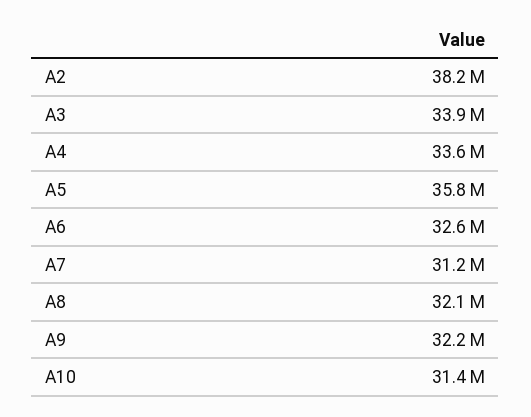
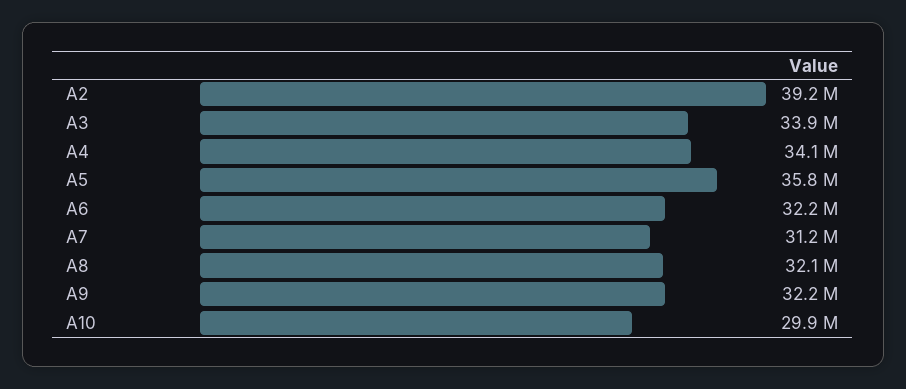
A2: 38200000 -> 39200000
A4: 33600000 -> 34100000
A6: 32600000 -> 32200000
A10: 31400000 -> 29900000

